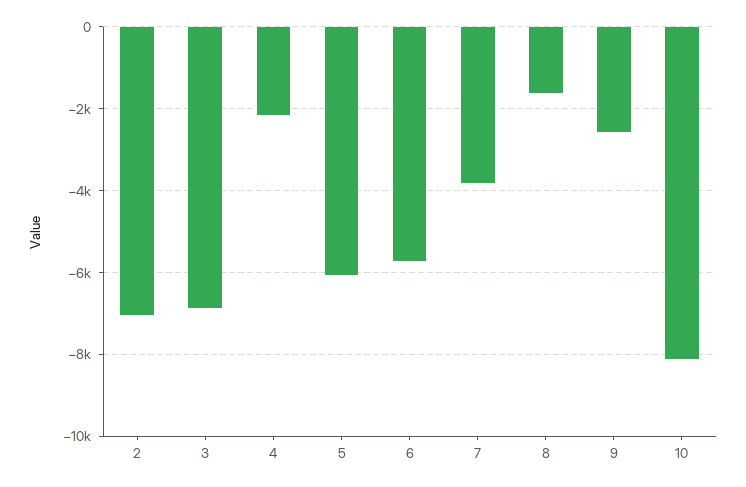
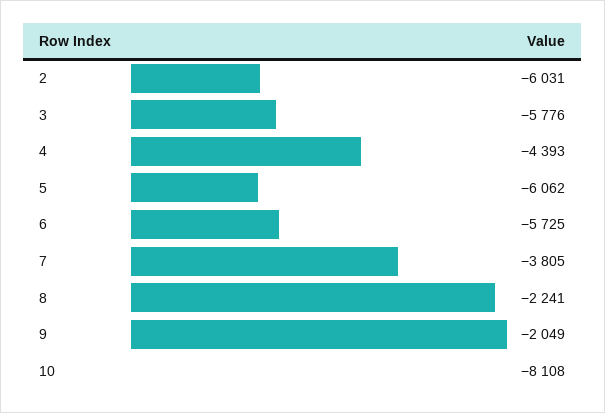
2: -7000 -> -6031
3: -6800 -> -5776
4: -2200 -> -4393
8: -1600 -> -2241
9: -2600 -> -2049

